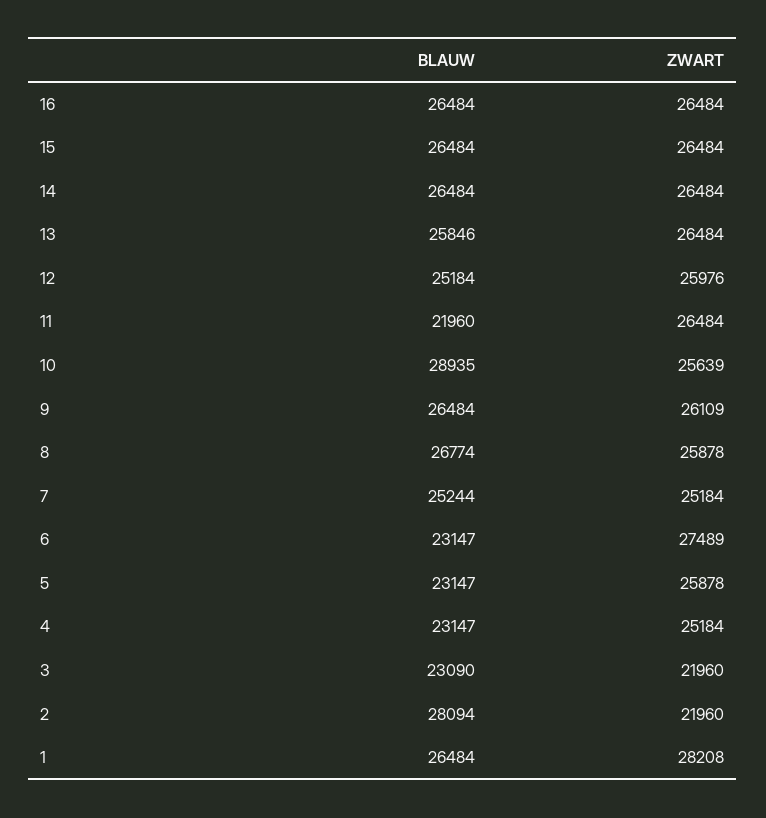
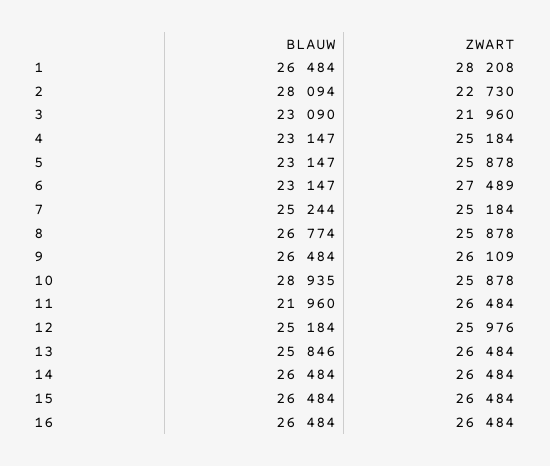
ZWART, 10: 25639 -> 25878
ZWART, 2: 21960 -> 22730

